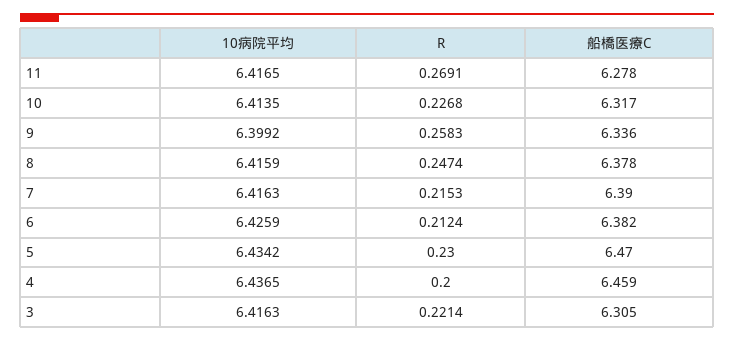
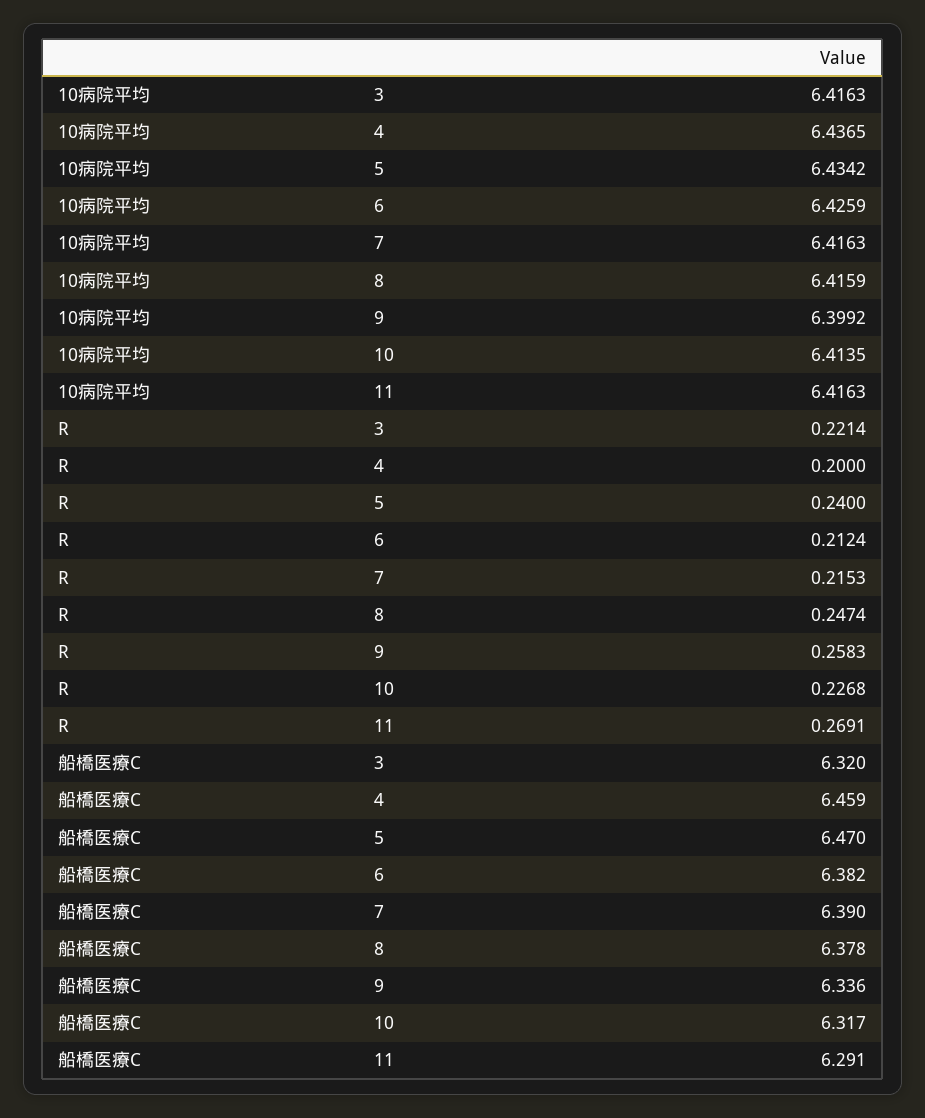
10病院平均, 11: 6.4165 -> 6.4163
船橋医療C, 11: 6.278 -> 6.291
R, 5: 0.23 -> 0.24
船橋医療C, 3: 6.305 -> 6.32

